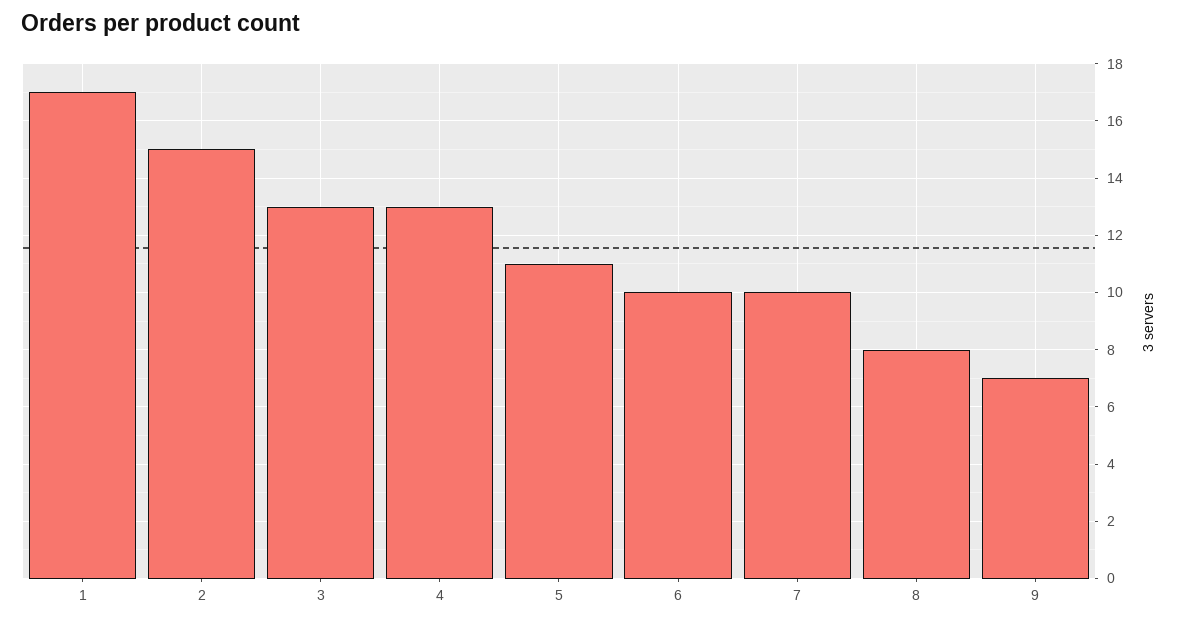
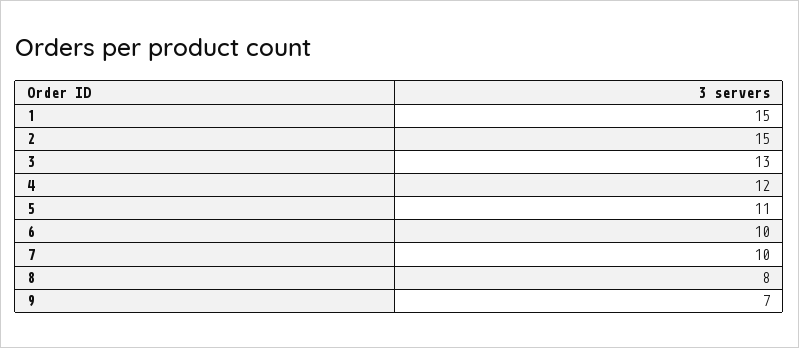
1: 17 -> 15
4: 13 -> 12

